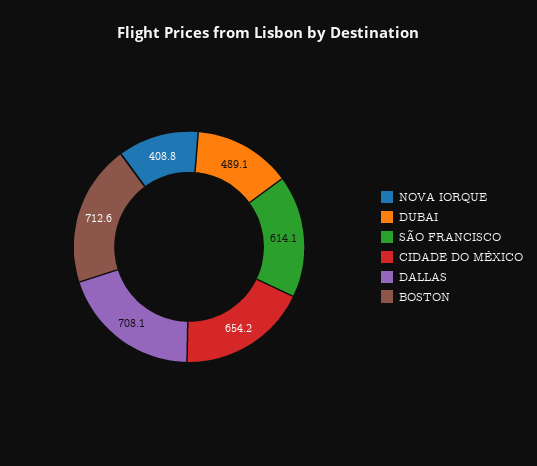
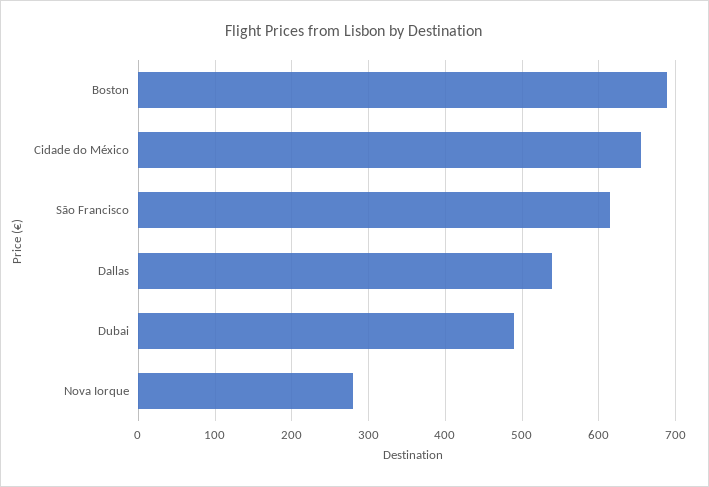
NOVA IORQUE: 408.8 -> 280
DALLAS: 708.1 -> 540
BOSTON: 712.6 -> 690

